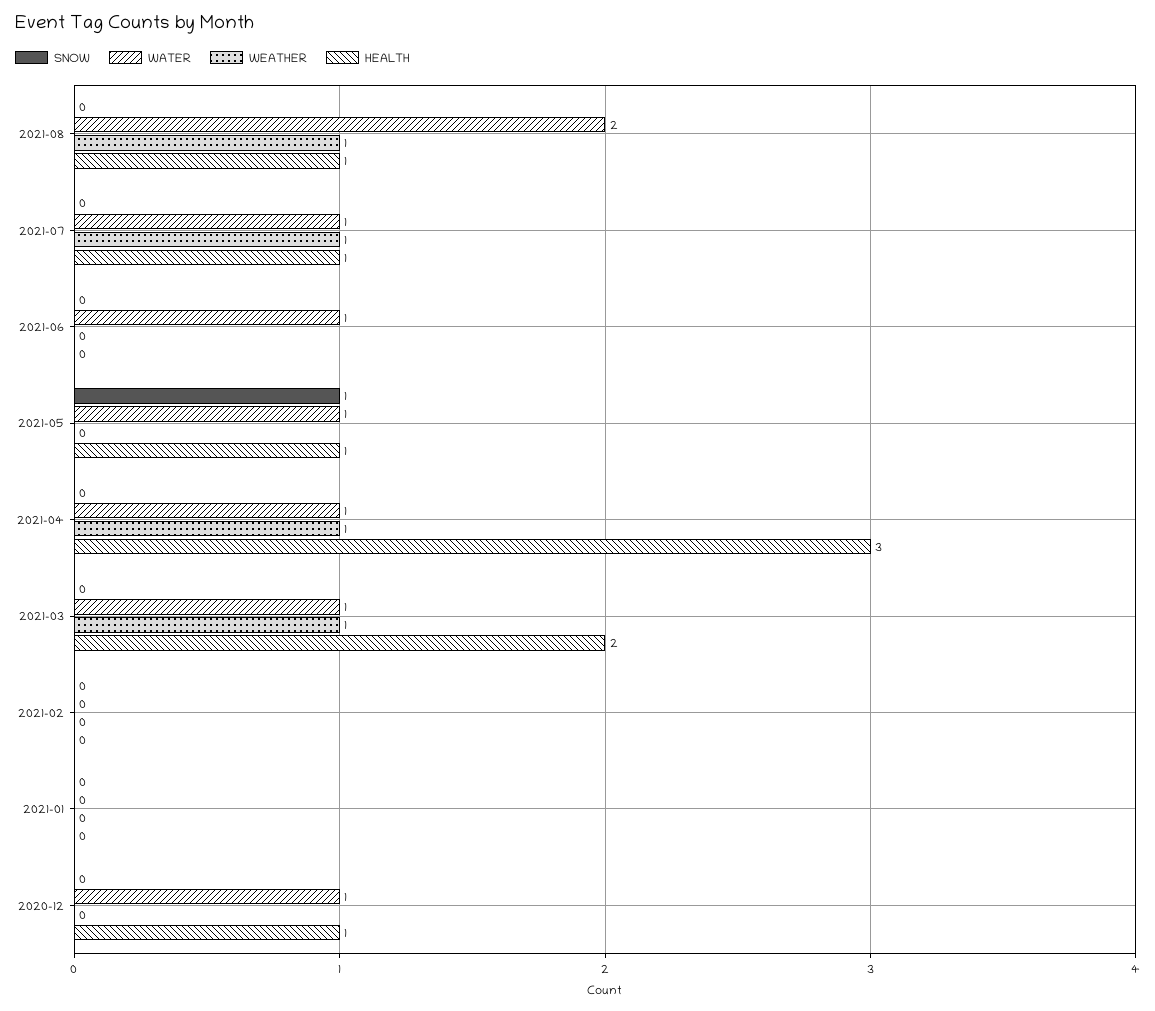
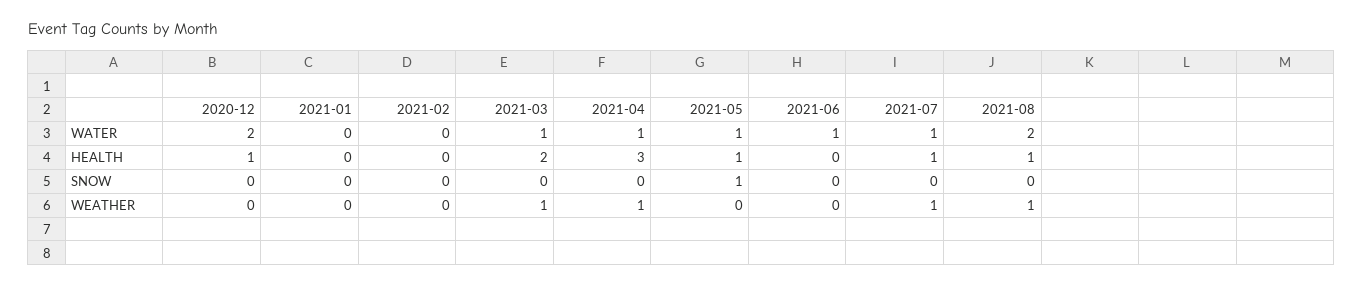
WATER, 2020-12: 1 -> 2

